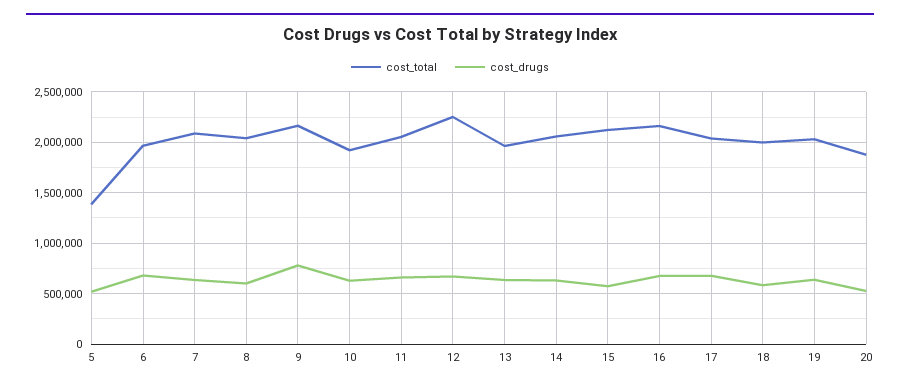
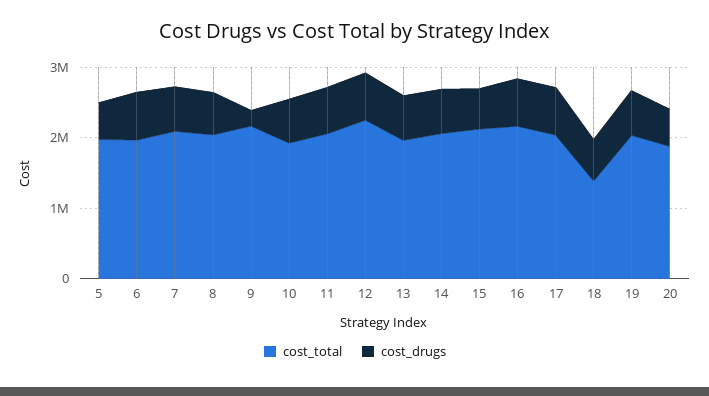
cost_total, 5: 1400000 -> 2000000
cost_drugs, 9: 800000 -> 200000
cost_total, 18: 2000000 -> 1400000

